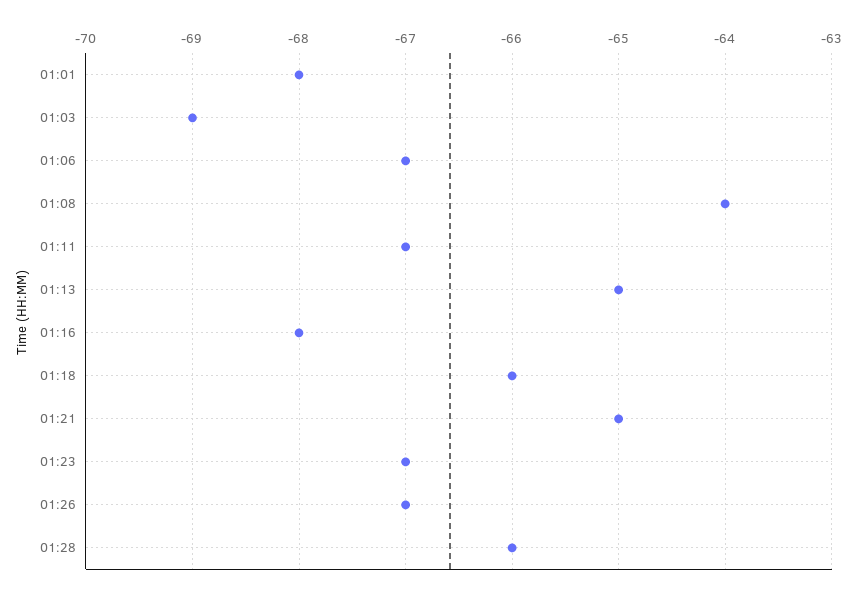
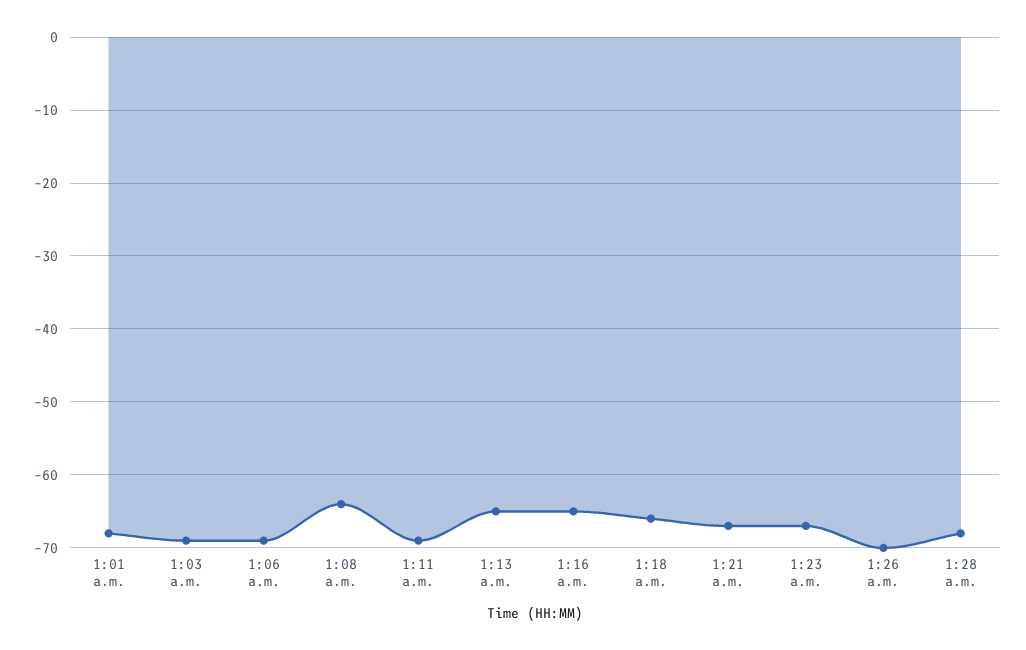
01:06: -67 -> -69
01:11: -67 -> -69
01:16: -68 -> -65
01:21: -65 -> -67
01:26: -67 -> -70
01:28: -66 -> -68

